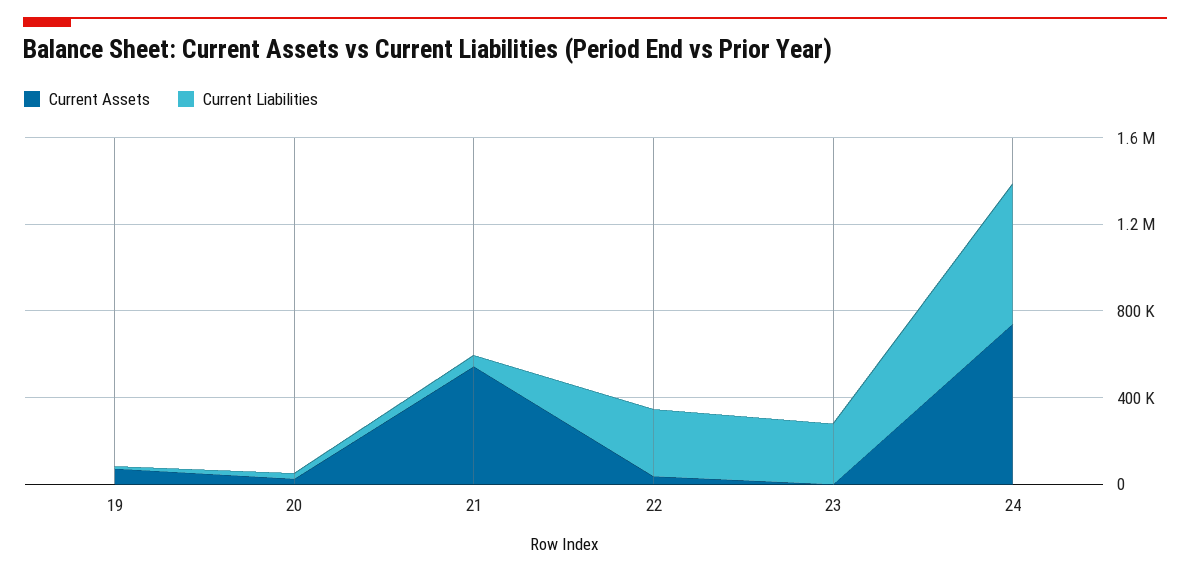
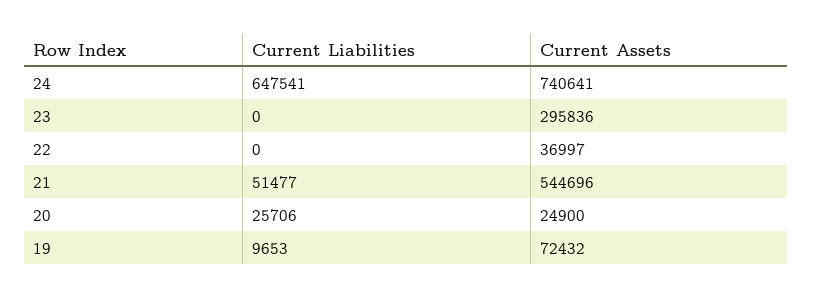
Current Liabilities, 22: 300000 -> 0
Current Assets, 23: 0 -> 295836
Current Liabilities, 23: 300000 -> 0

